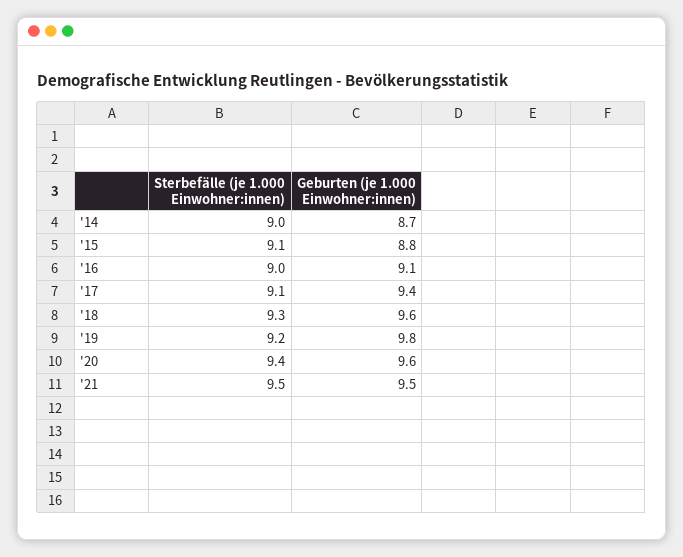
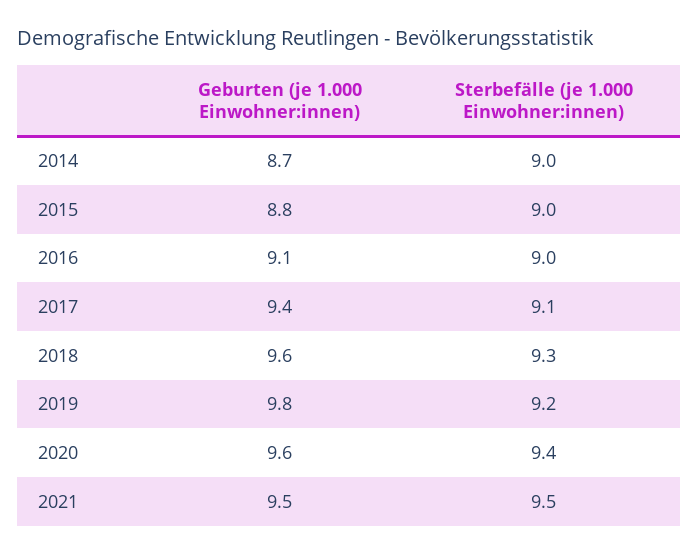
Sterbefälle (je 1.000 Einwohner:innen), '15: 9.1 -> 9

